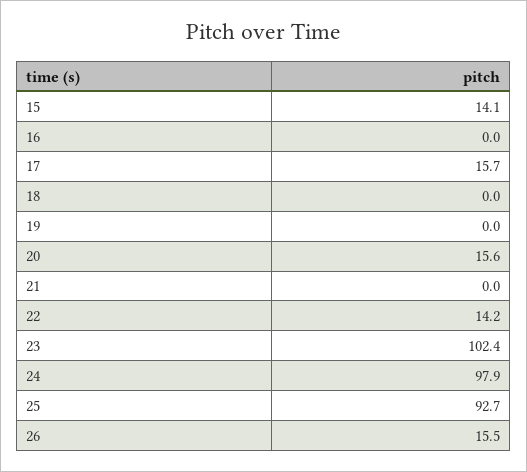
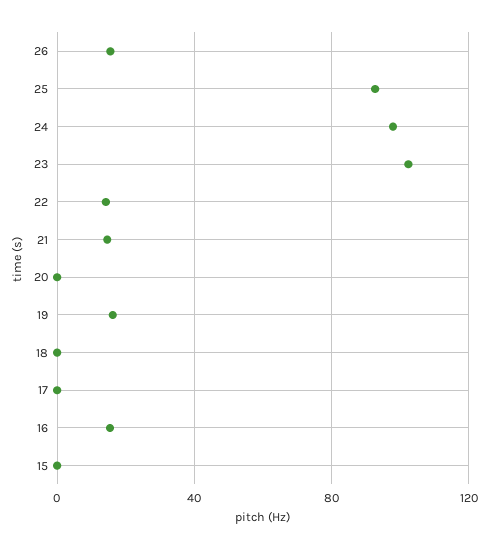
15: 14.1 -> 0
16: 0 -> 15
17: 15.7 -> 0
19: 0 -> 15
20: 15.6 -> 0
21: 0 -> 15

